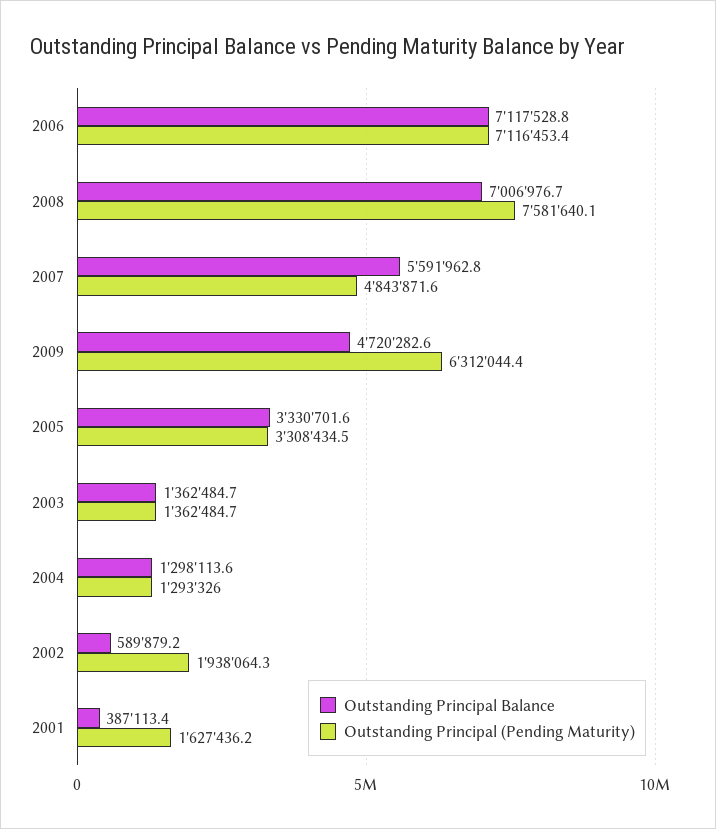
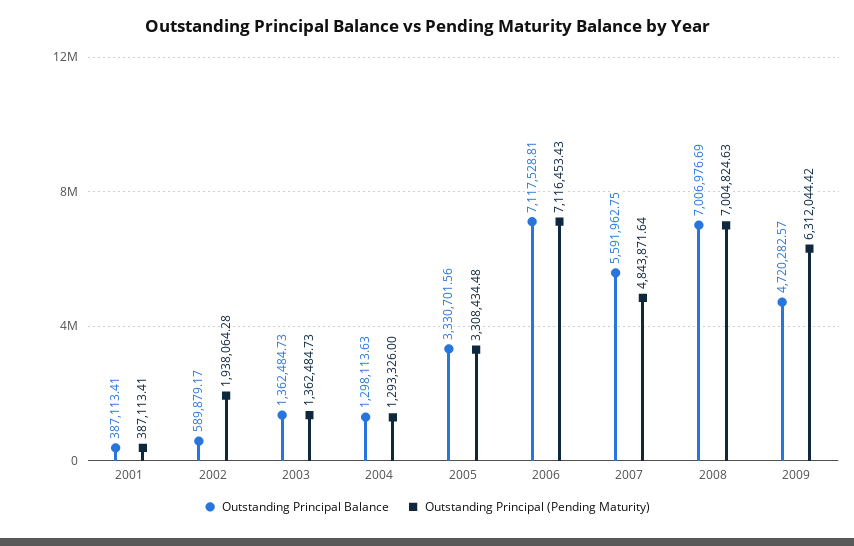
Outstanding Principal (Pending Maturity), 2008: 7581640.1 -> 7004824.63
Outstanding Principal (Pending Maturity), 2001: 1627436.2 -> 387113.41

